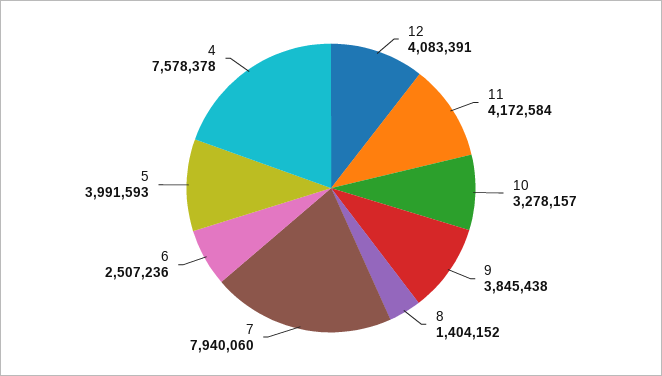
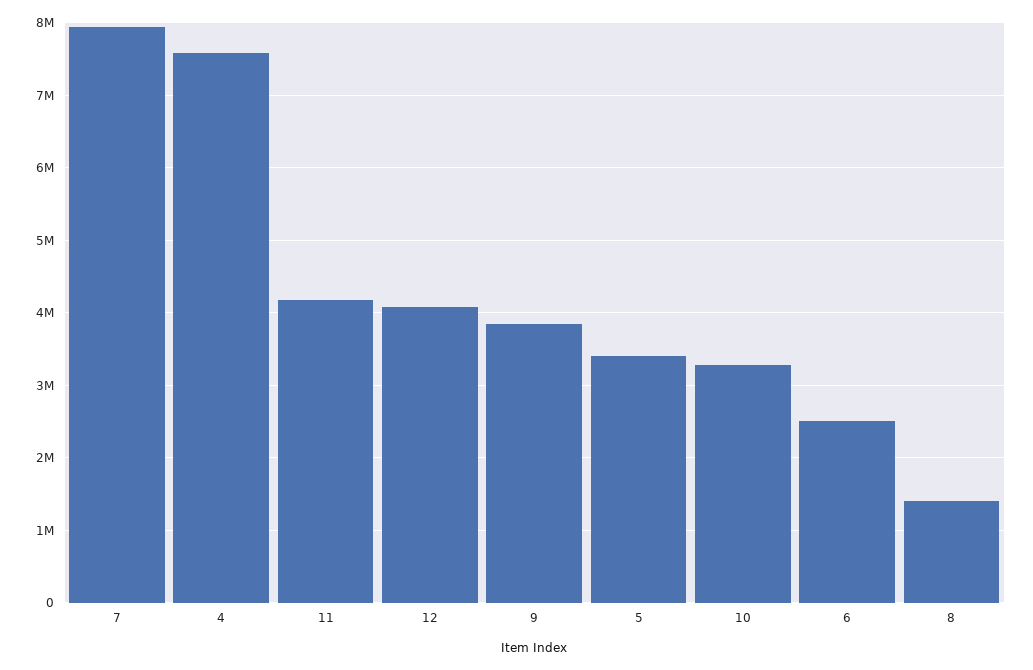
5: 3991593 -> 3400000

